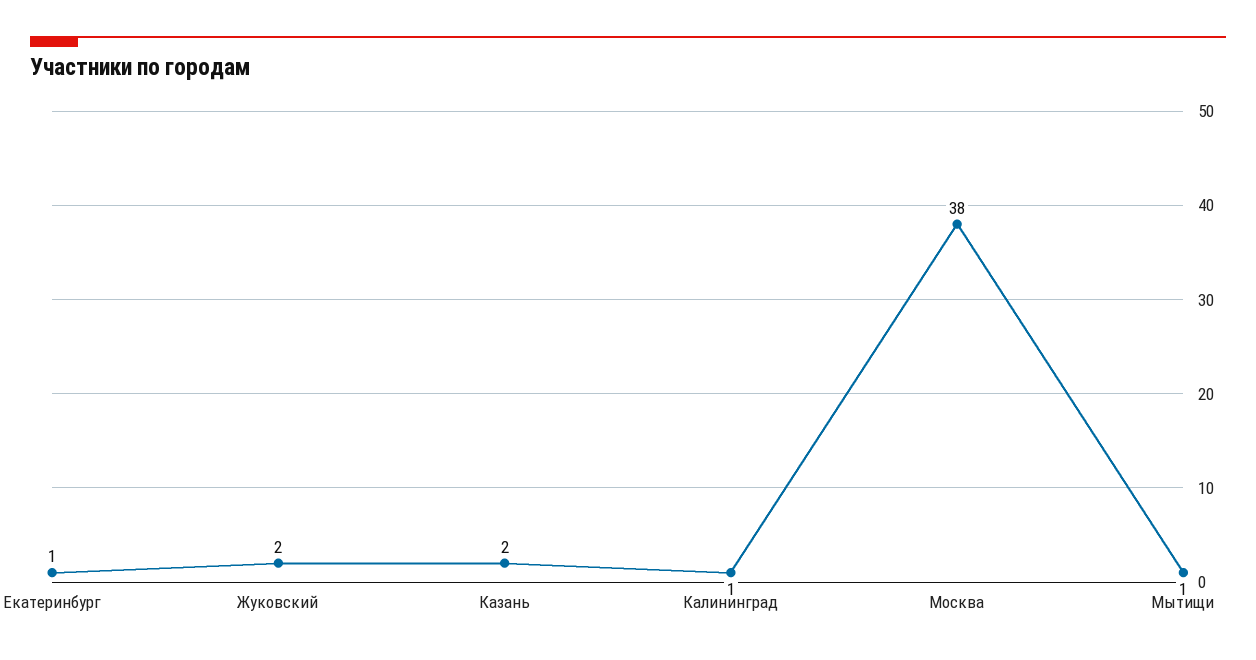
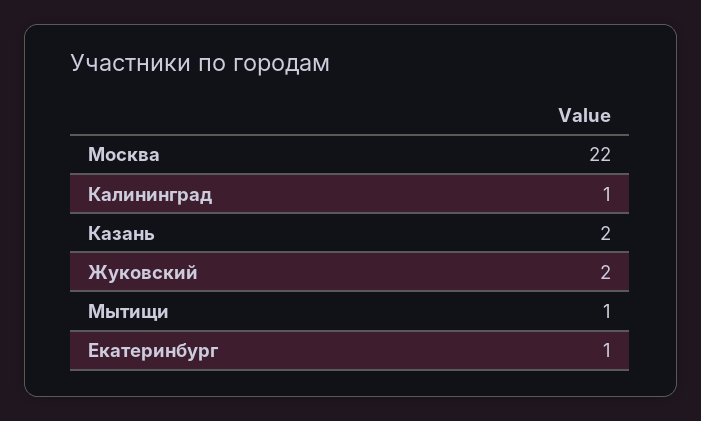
Москва: 38 -> 22

